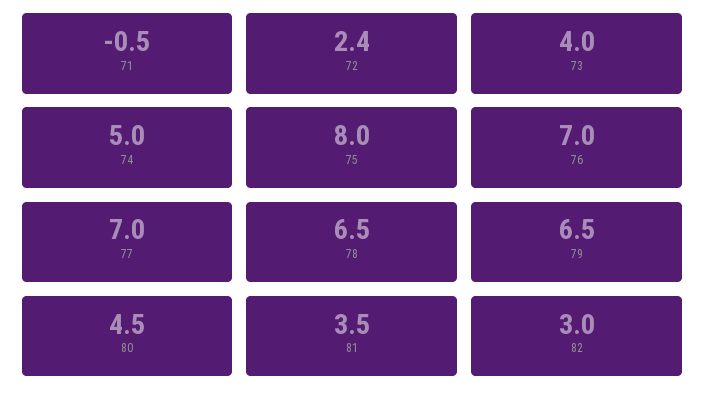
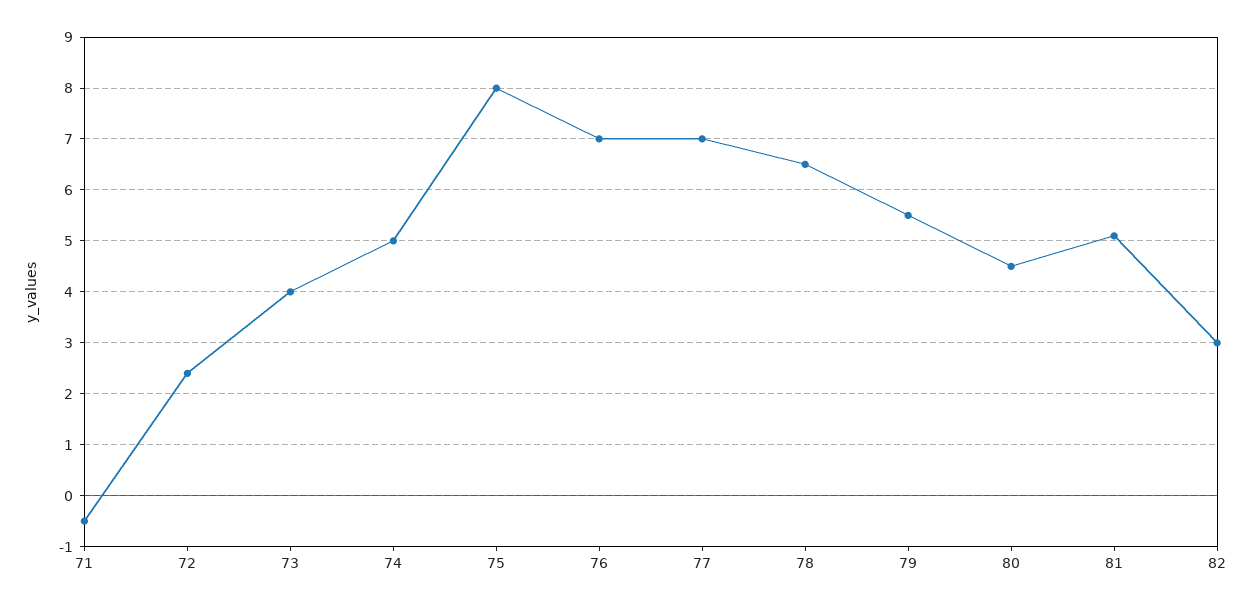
79: 6.5 -> 5.5
81: 3.5 -> 5

